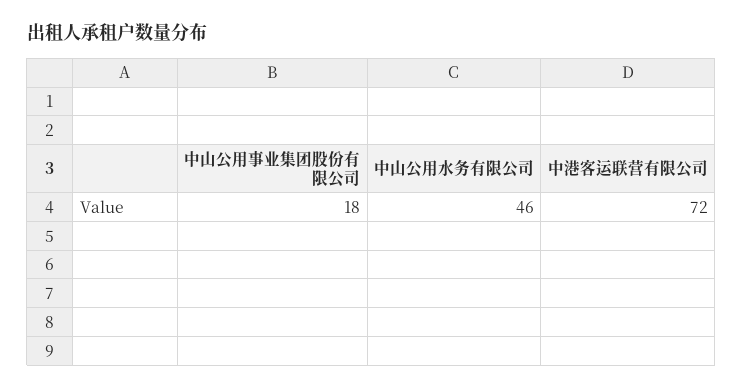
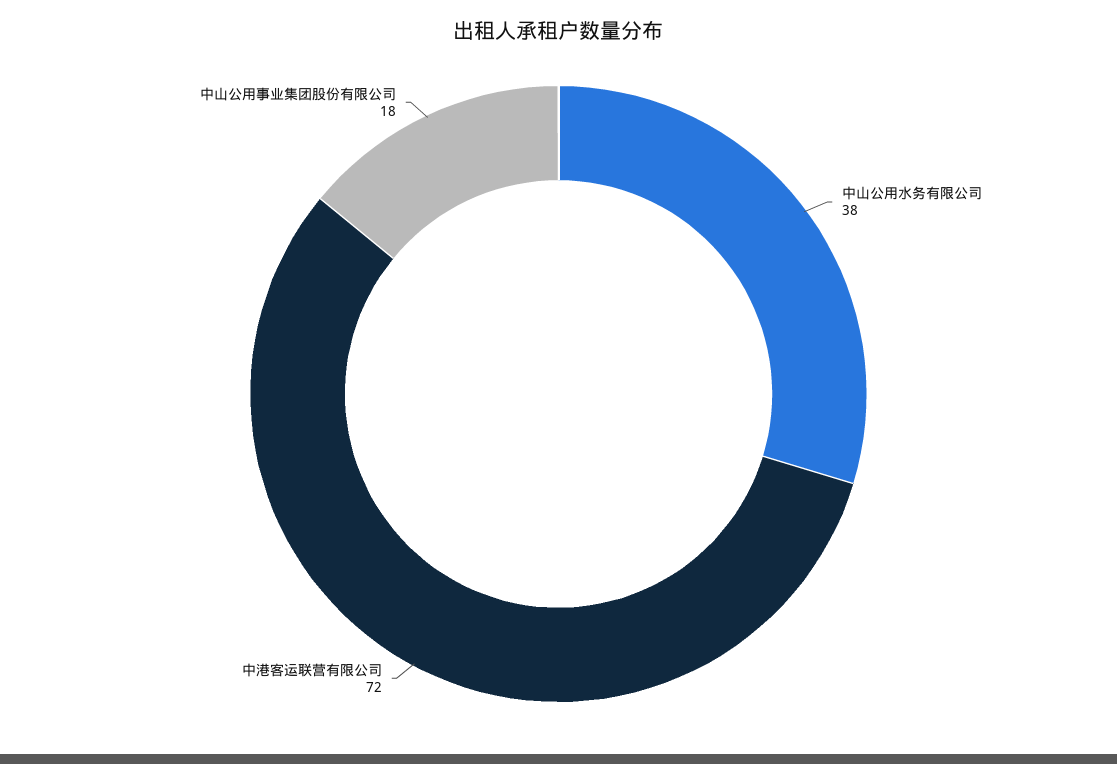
中山公用水务有限公司: 46 -> 38

